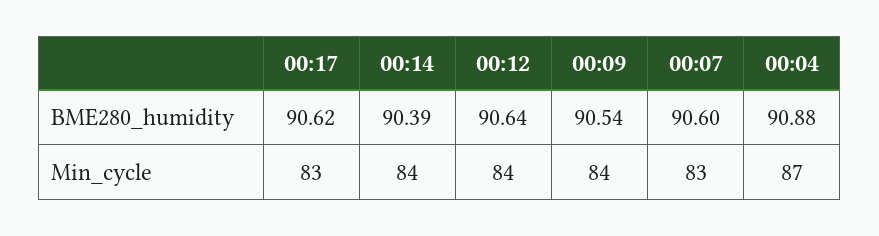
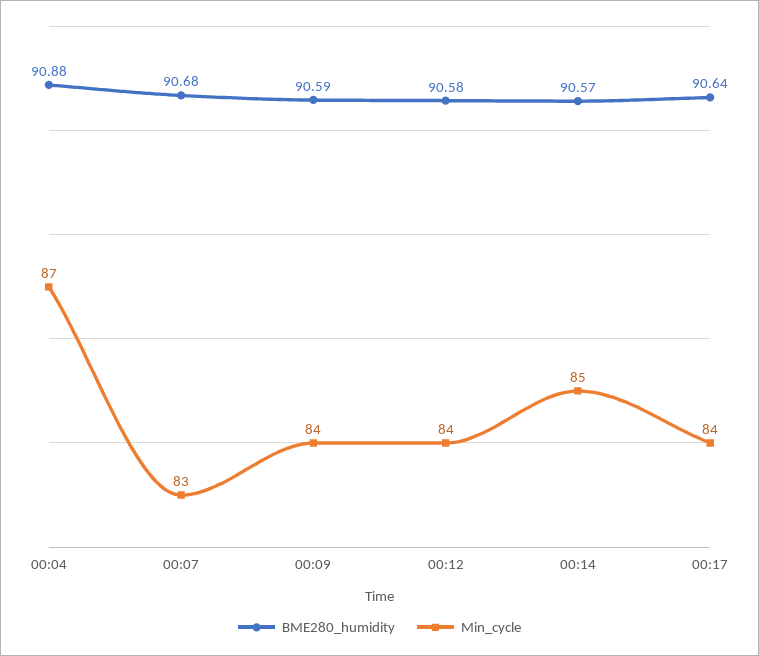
BME280_humidity, 00:17: 90.62 -> 90.64
BME280_humidity, 00:14: 90.39 -> 90.57
BME280_humidity, 00:12: 90.64 -> 90.58
BME280_humidity, 00:09: 90.54 -> 90.59
BME280_humidity, 00:07: 90.6 -> 90.68
Min_cycle, 00:17: 83 -> 84
Min_cycle, 00:14: 84 -> 85

